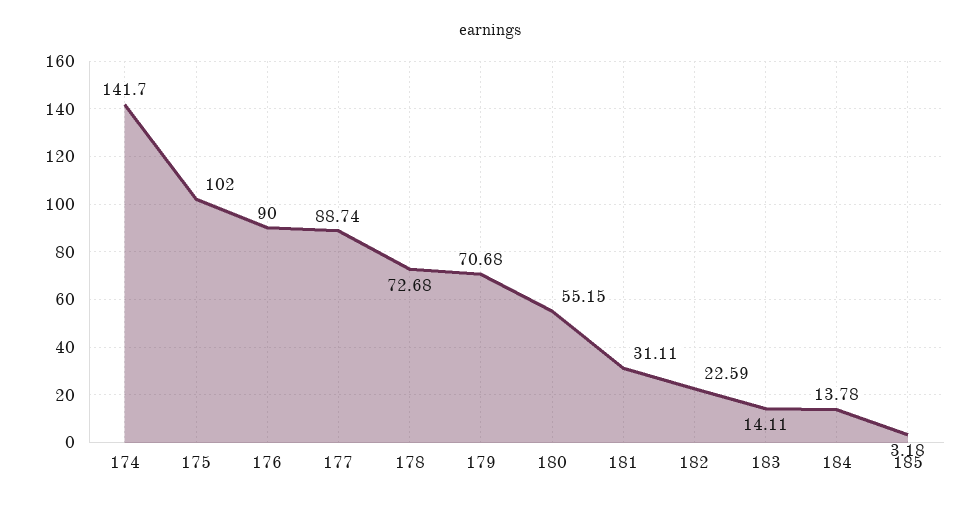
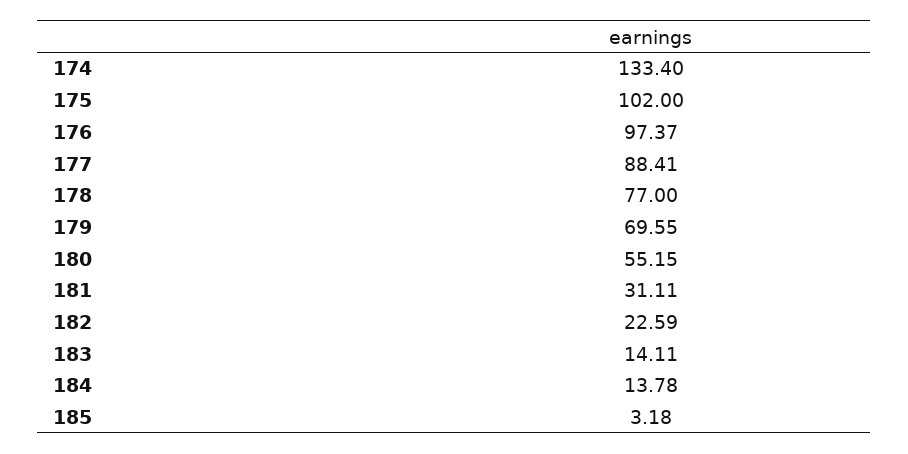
174: 141.7 -> 133.4
176: 90 -> 97.37
177: 88.74 -> 88.41
178: 72.68 -> 77
179: 70.68 -> 69.55

